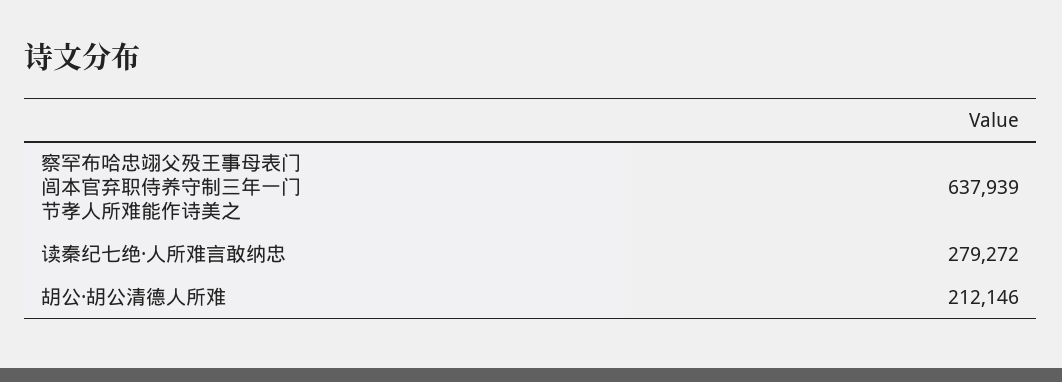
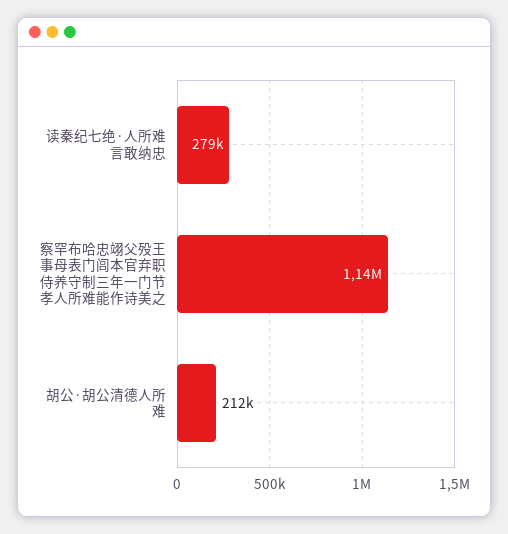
察罕布哈忠翊父殁王事母表门闾本官弃职侍养守制三年一门节孝人所难能作诗美之: 637939 -> 1140000

